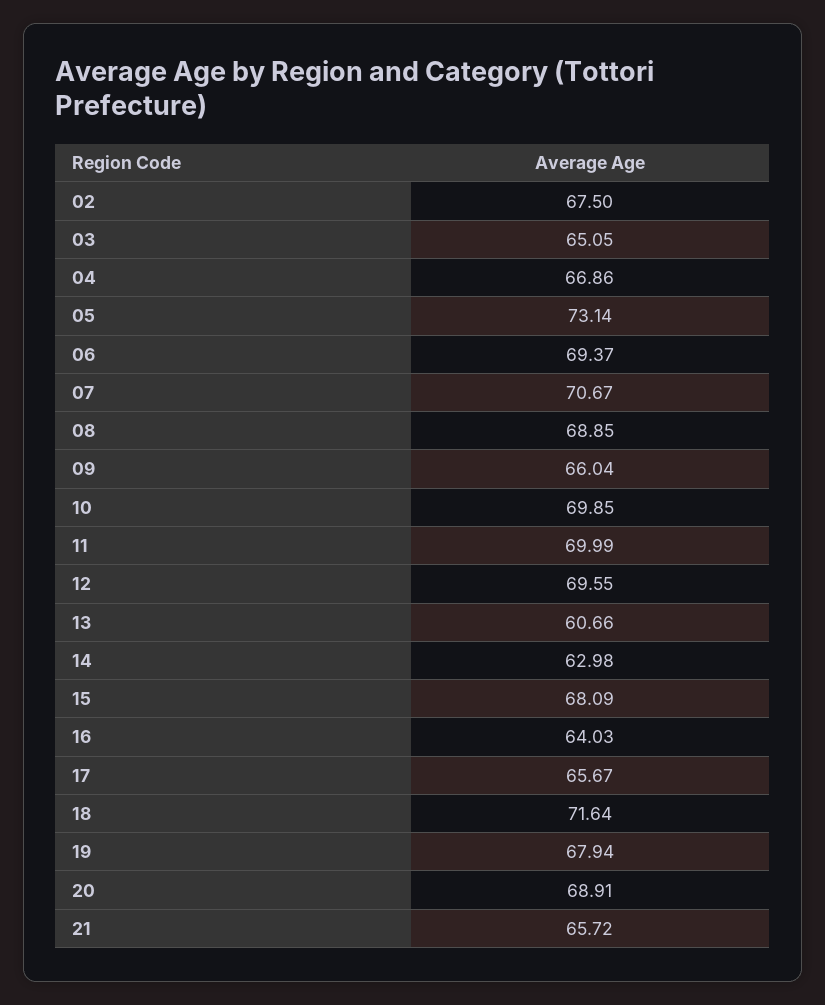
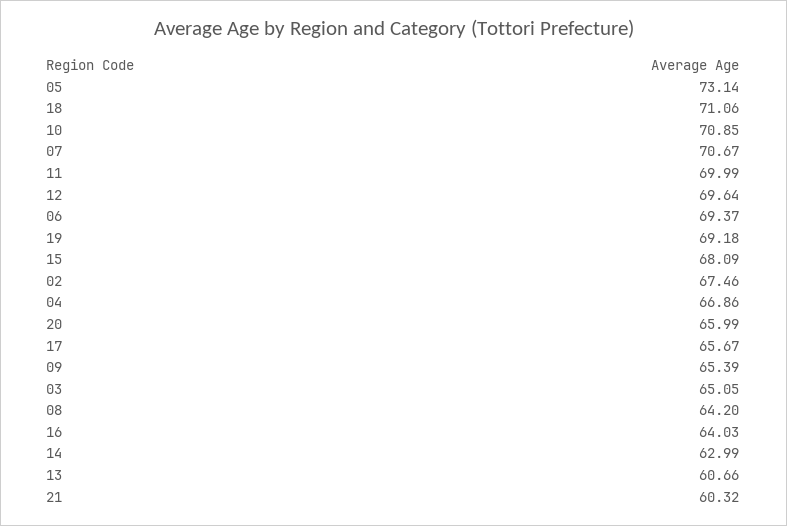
02: 67.5 -> 67.46
08: 68.85 -> 64.2
09: 66.04 -> 65.39
10: 69.85 -> 70.85
12: 69.55 -> 69.64
14: 62.98 -> 62.99
18: 71.64 -> 71.06
19: 67.94 -> 69.18
20: 68.91 -> 65.99
21: 65.72 -> 60.32

